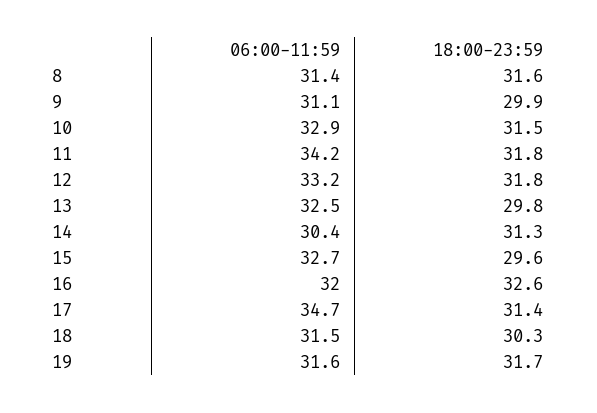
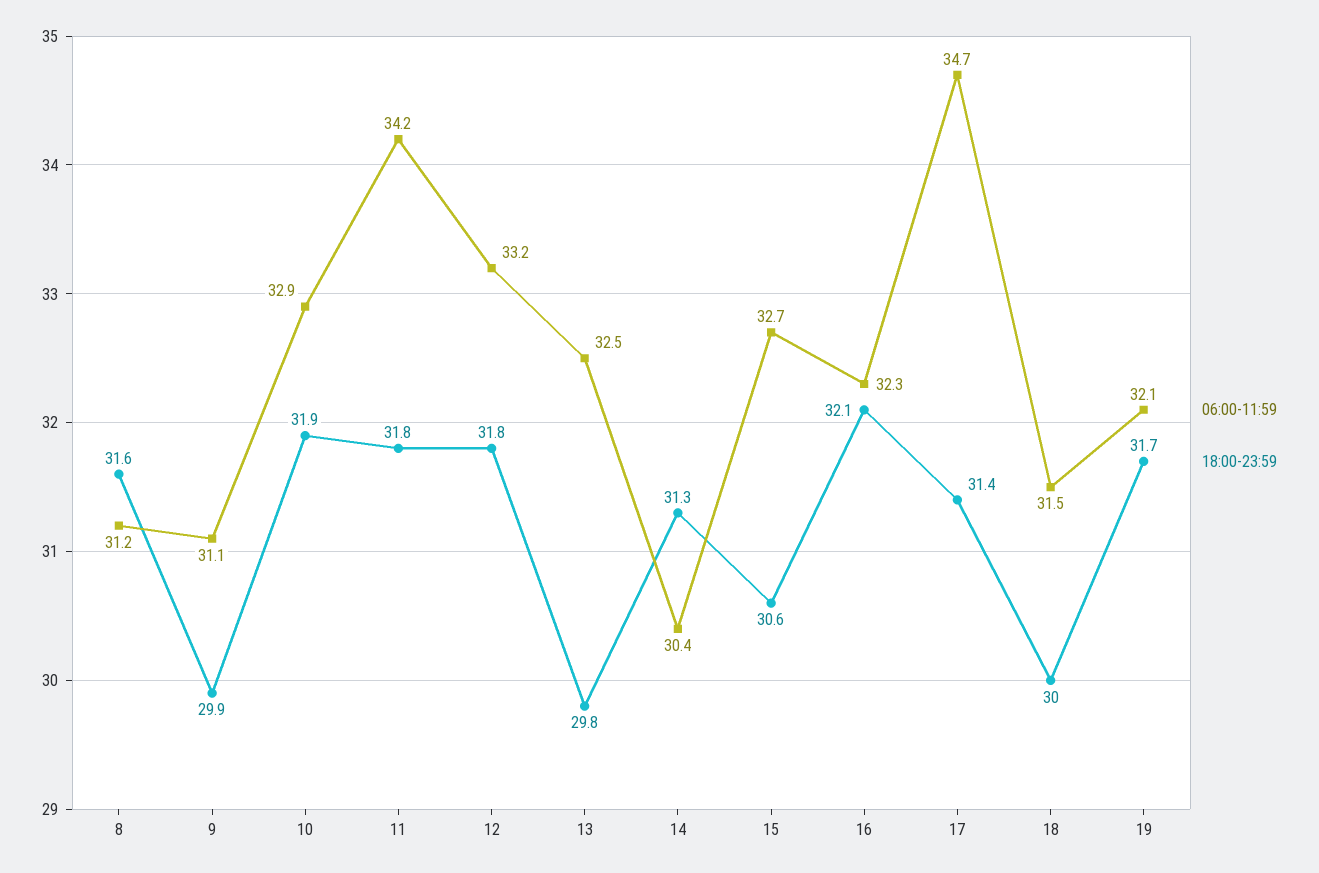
06:00-11:59, 8: 31.4 -> 31.2
18:00-23:59, 10: 31.5 -> 31.9
18:00-23:59, 15: 29.6 -> 30.6
06:00-11:59, 16: 32 -> 32.3
18:00-23:59, 16: 32.6 -> 32.1
18:00-23:59, 18: 30.3 -> 30
06:00-11:59, 19: 31.6 -> 32.1

